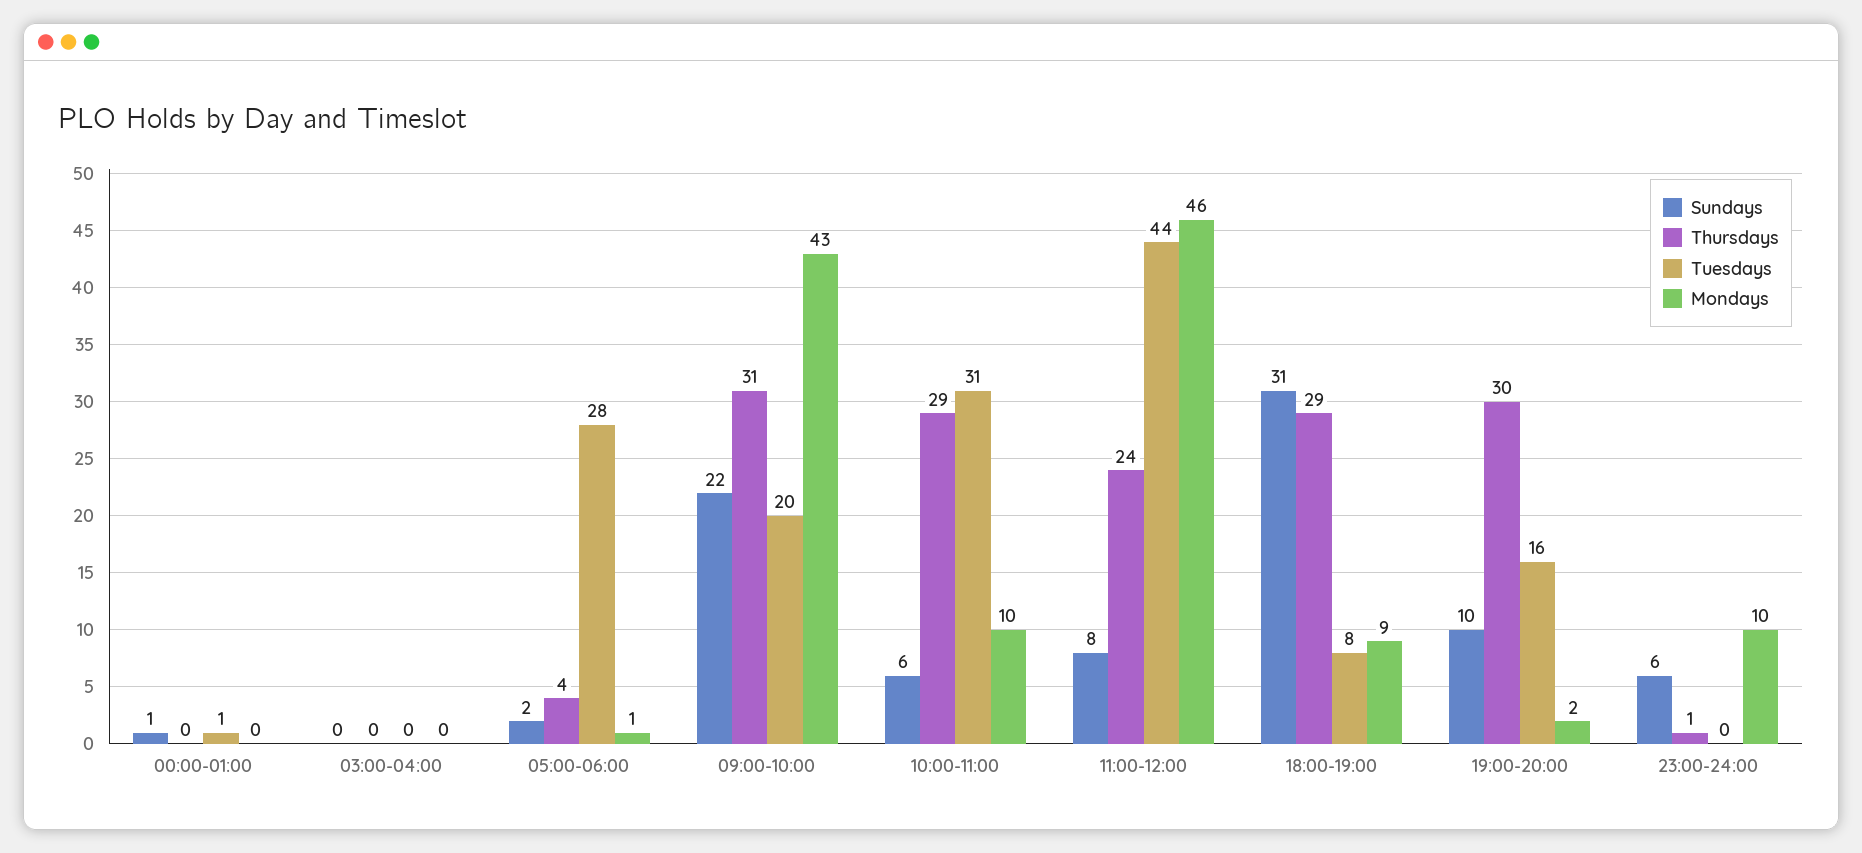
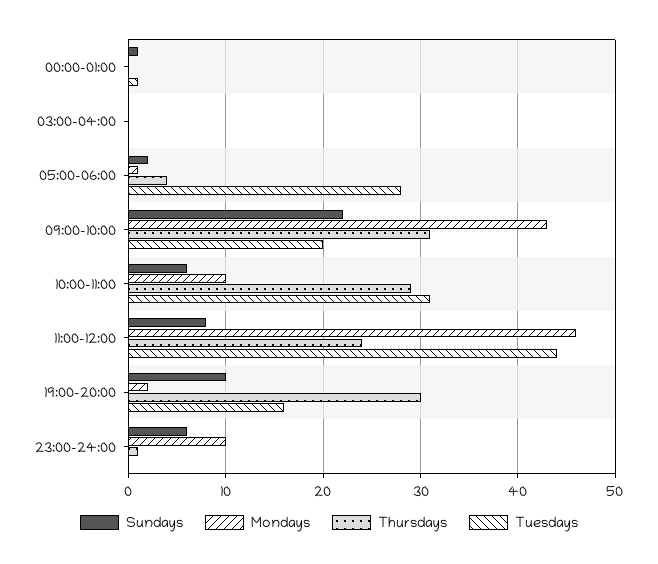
Sundays, 18:00-19:00: 31 -> none
Thursdays, 18:00-19:00: 29 -> none
Tuesdays, 18:00-19:00: 8 -> none
Mondays, 18:00-19:00: 9 -> none

